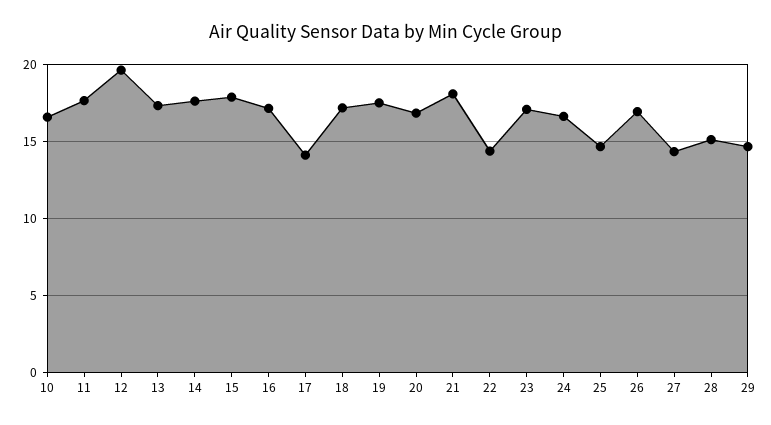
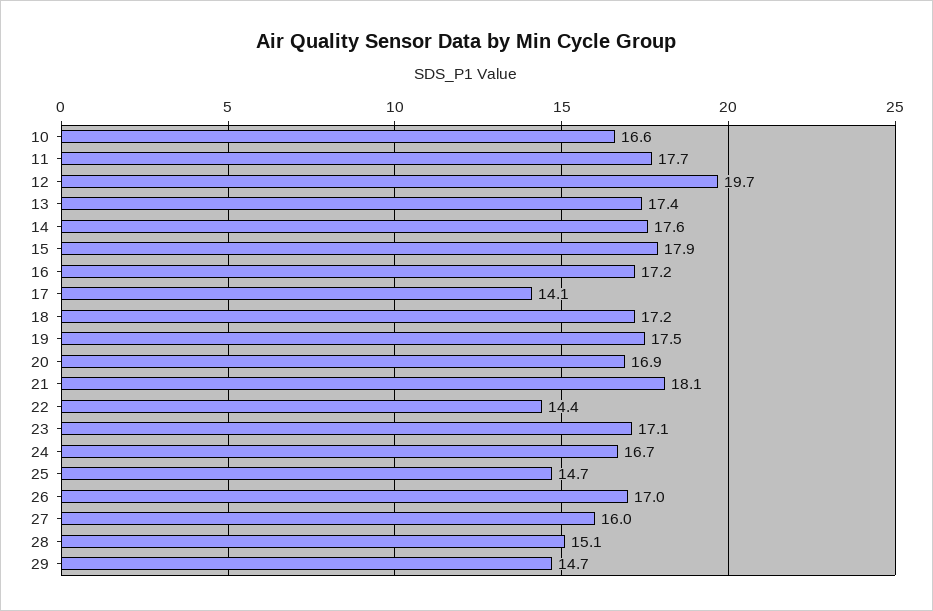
27: 14.5 -> 16

